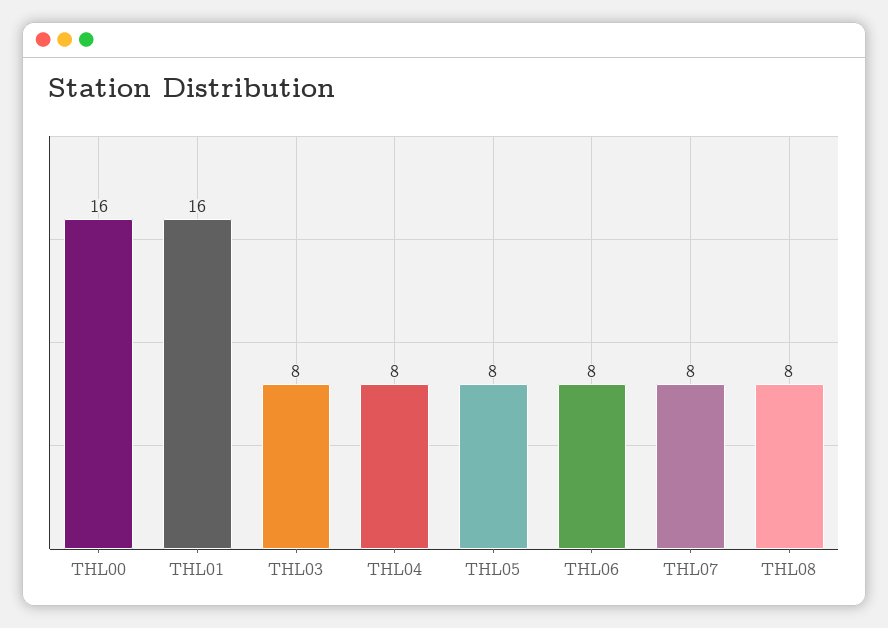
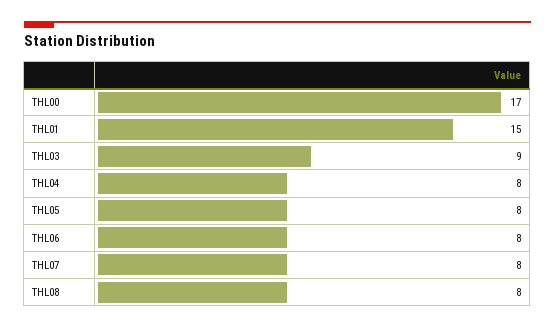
THL00: 16 -> 17
THL01: 16 -> 15
THL03: 8 -> 9

